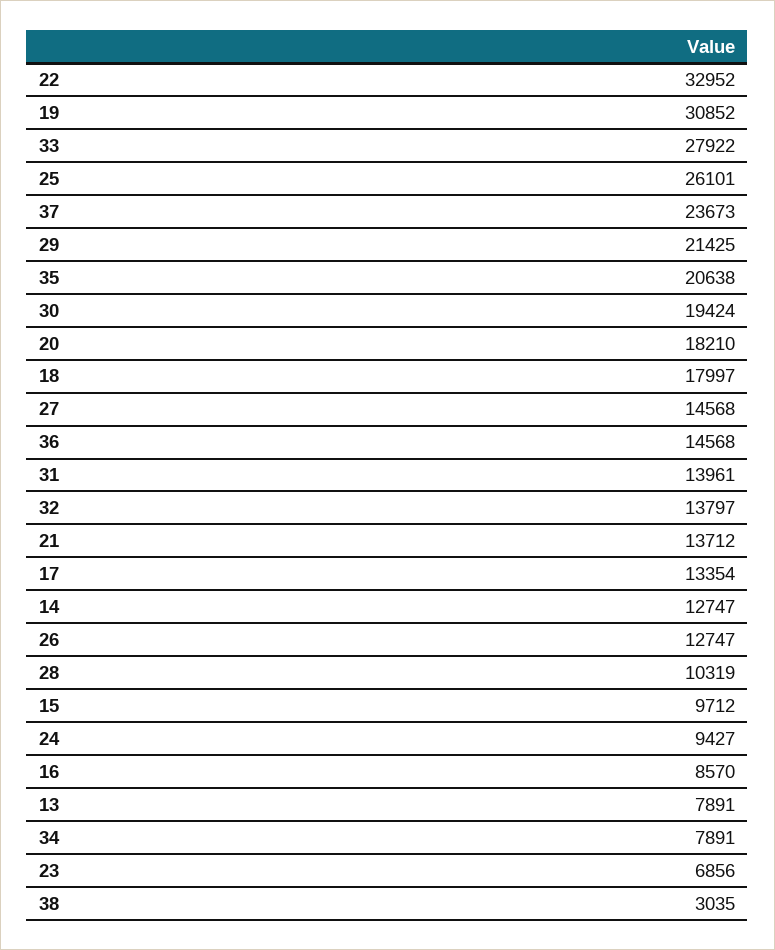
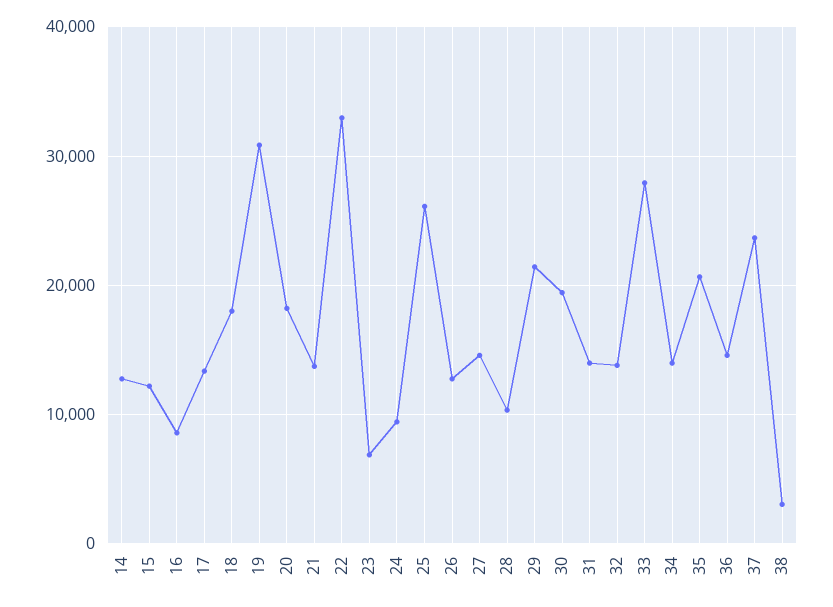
15: 9712 -> 12000
13: 7891 -> none
34: 7891 -> 14000

